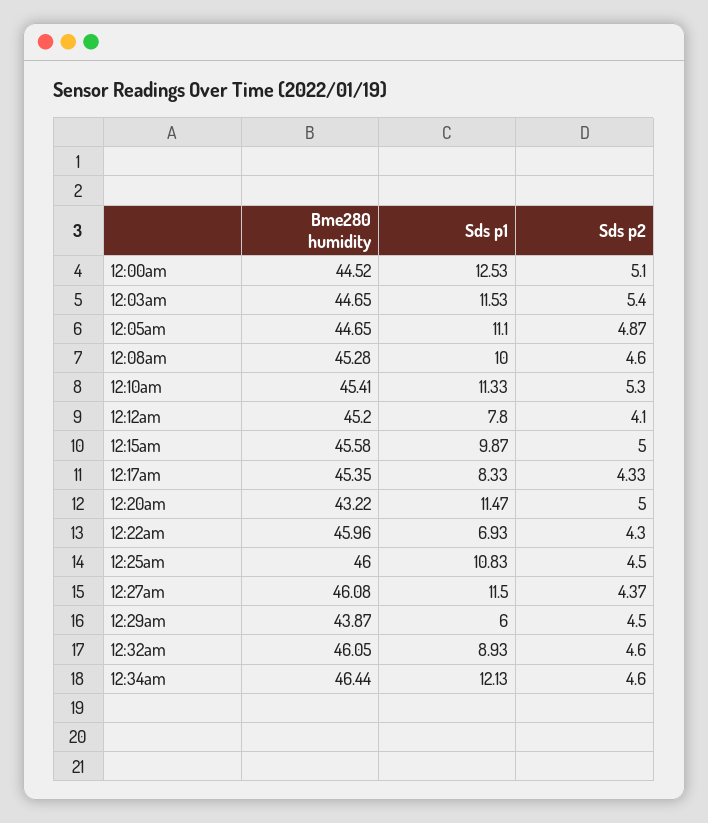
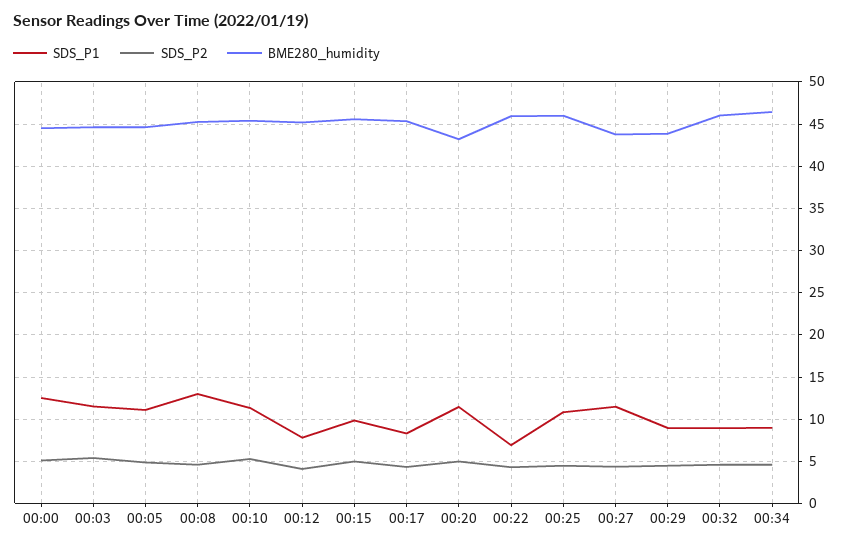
Sds p1, 12:08am: 10 -> 13
Bme280 humidity, 12:27am: 46.08 -> 44
Sds p1, 12:29am: 6 -> 9
Sds p1, 12:34am: 12.13 -> 9

